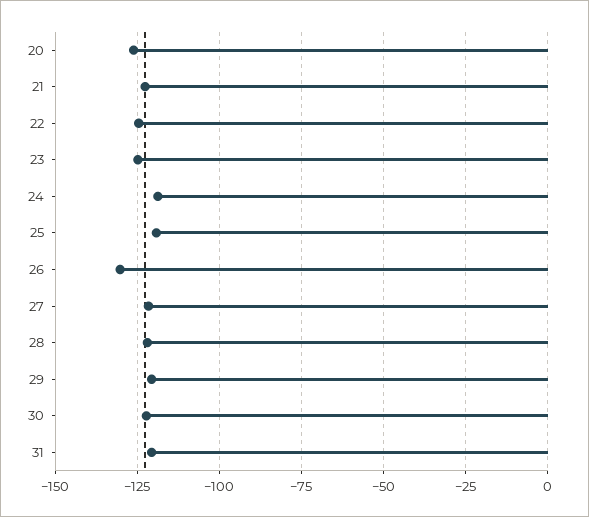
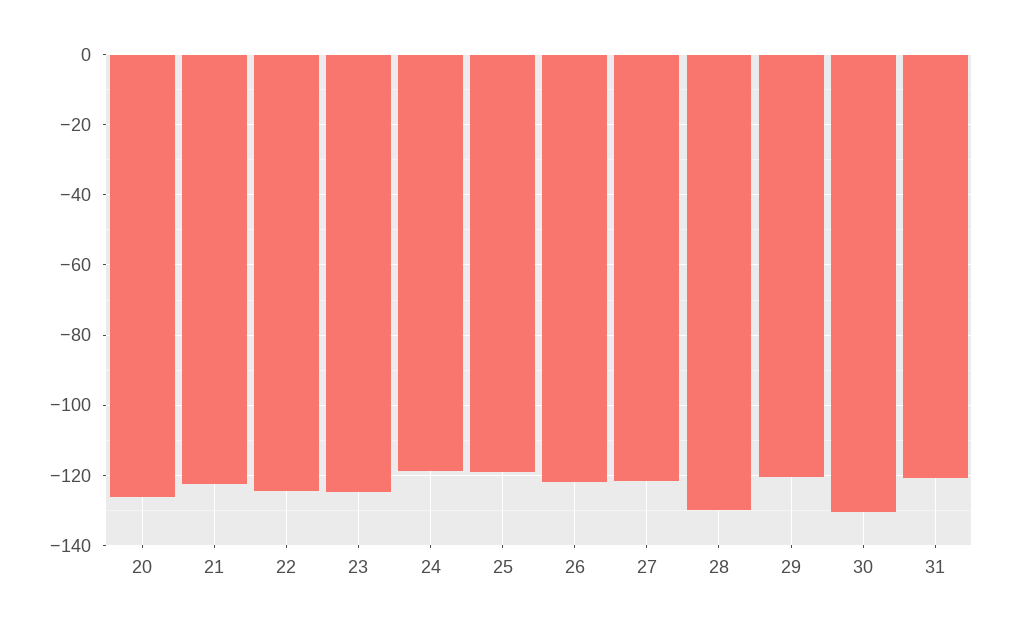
26: -130 -> -122
28: -122.5 -> -130
30: -122.5 -> -130

